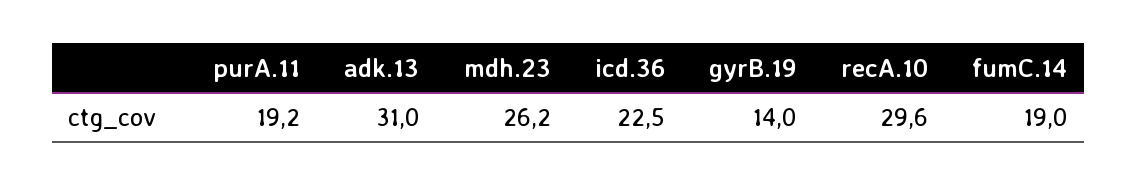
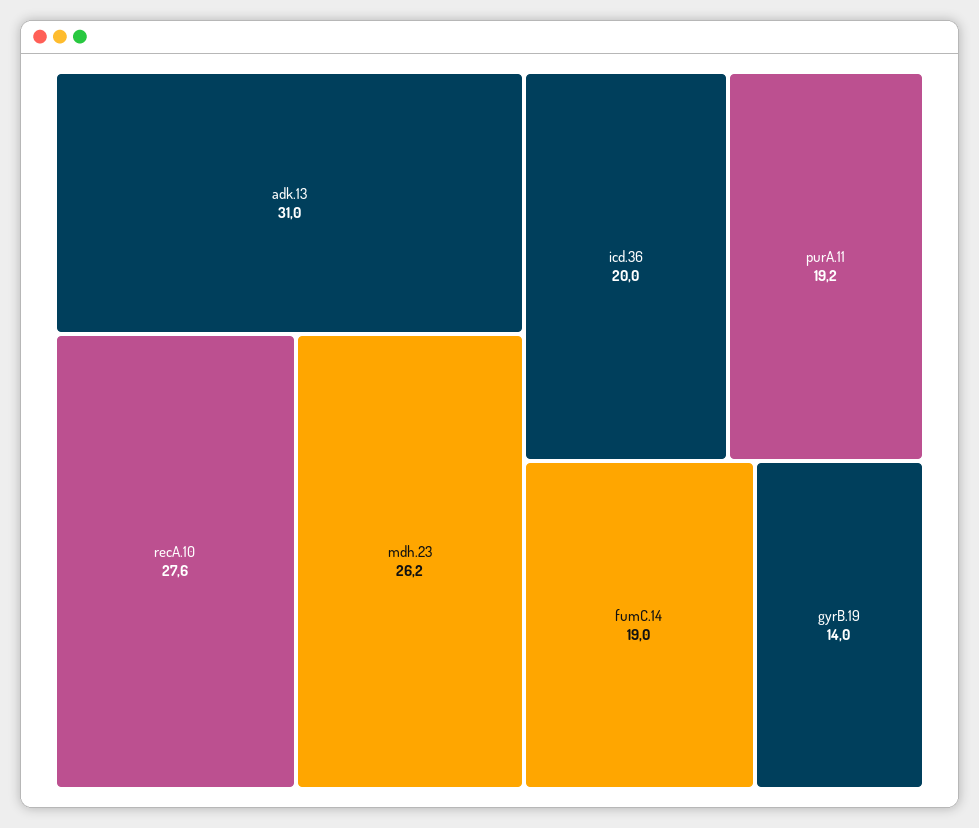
icd.36: 22.5 -> 20
recA.10: 29.6 -> 27.6

